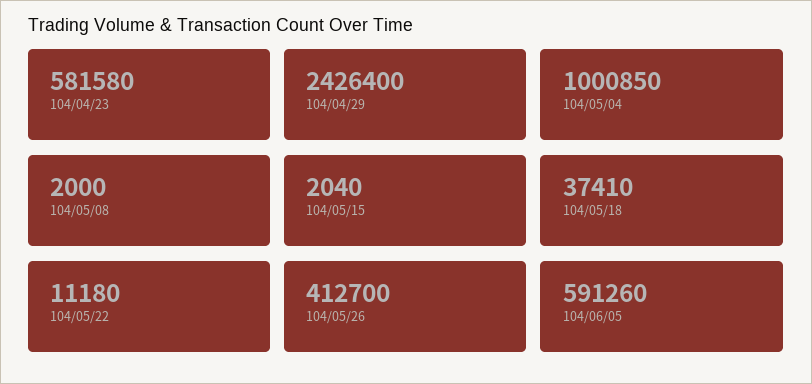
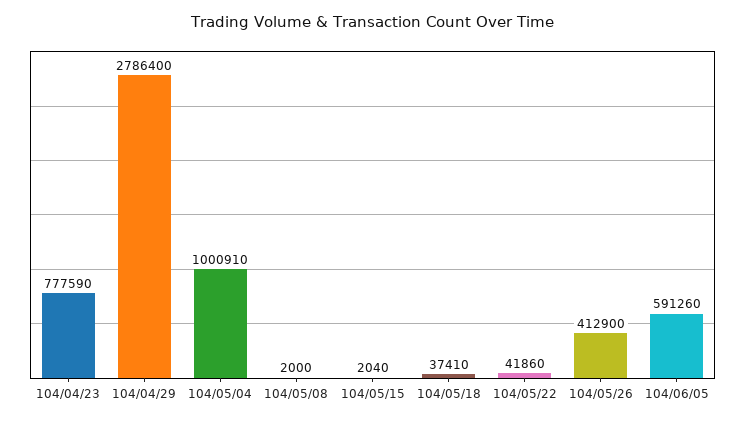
104/04/23: 581580 -> 777590
104/04/29: 2426400 -> 2786400
104/05/04: 1000850 -> 1000910
104/05/22: 11180 -> 41860
104/05/26: 412700 -> 412900

